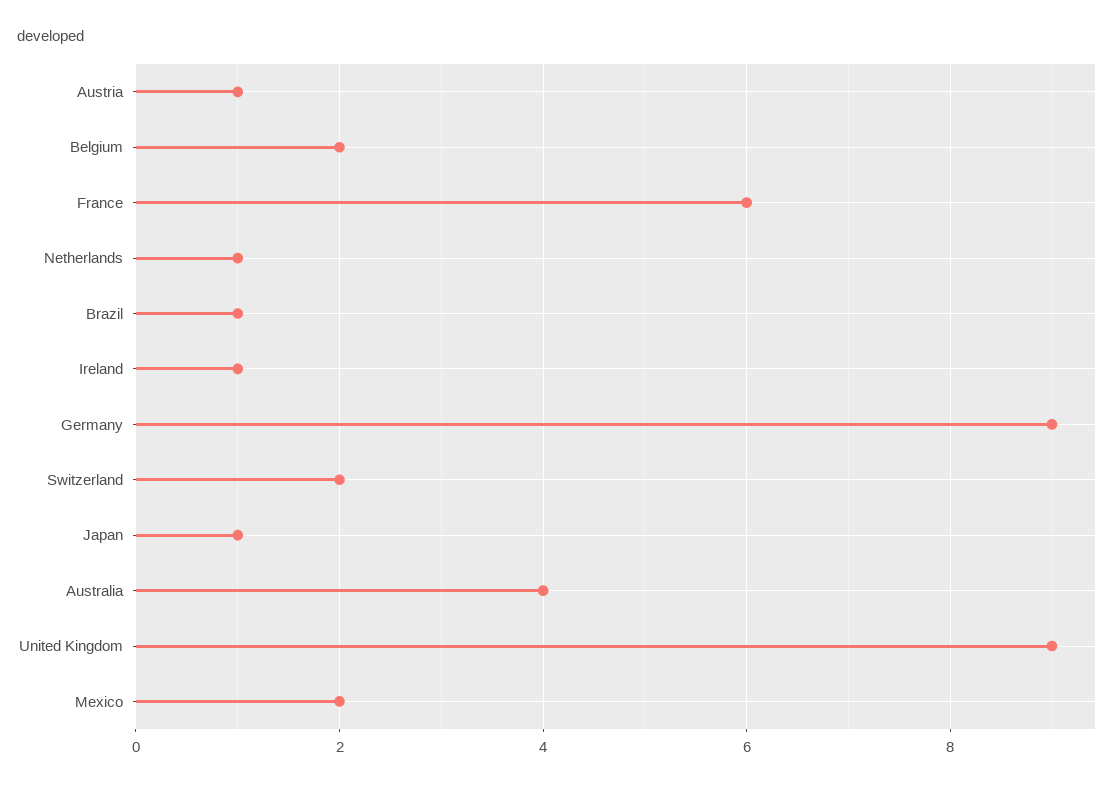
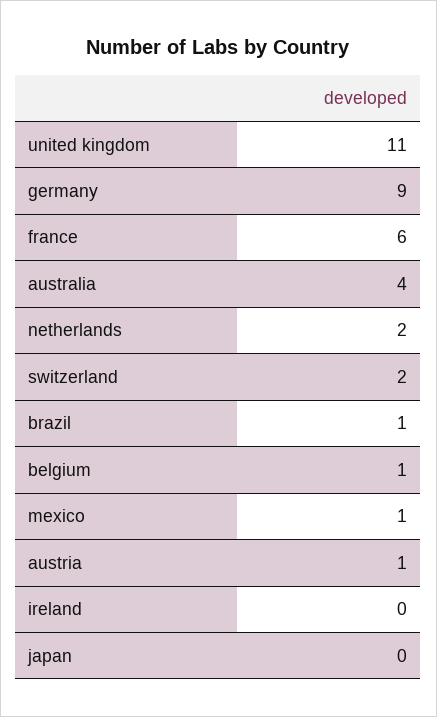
Belgium: 2 -> 1
Netherlands: 1 -> 2
Ireland: 1 -> 0
Japan: 1 -> 0
United Kingdom: 9 -> 11
Mexico: 2 -> 1

